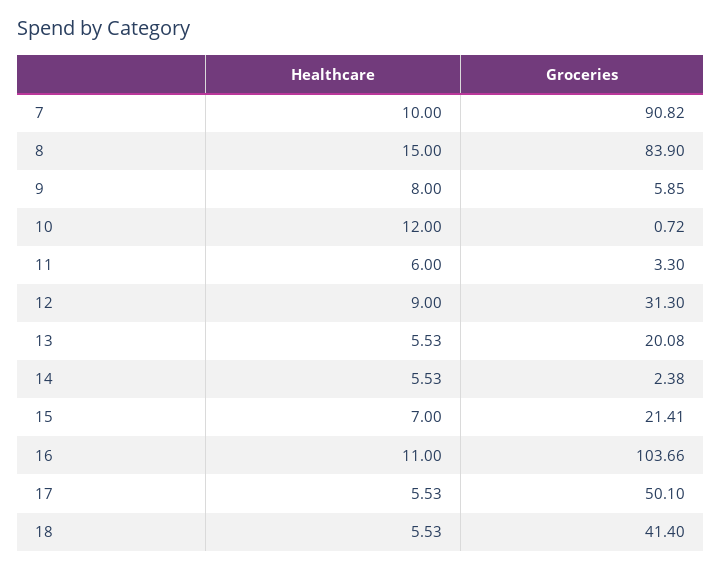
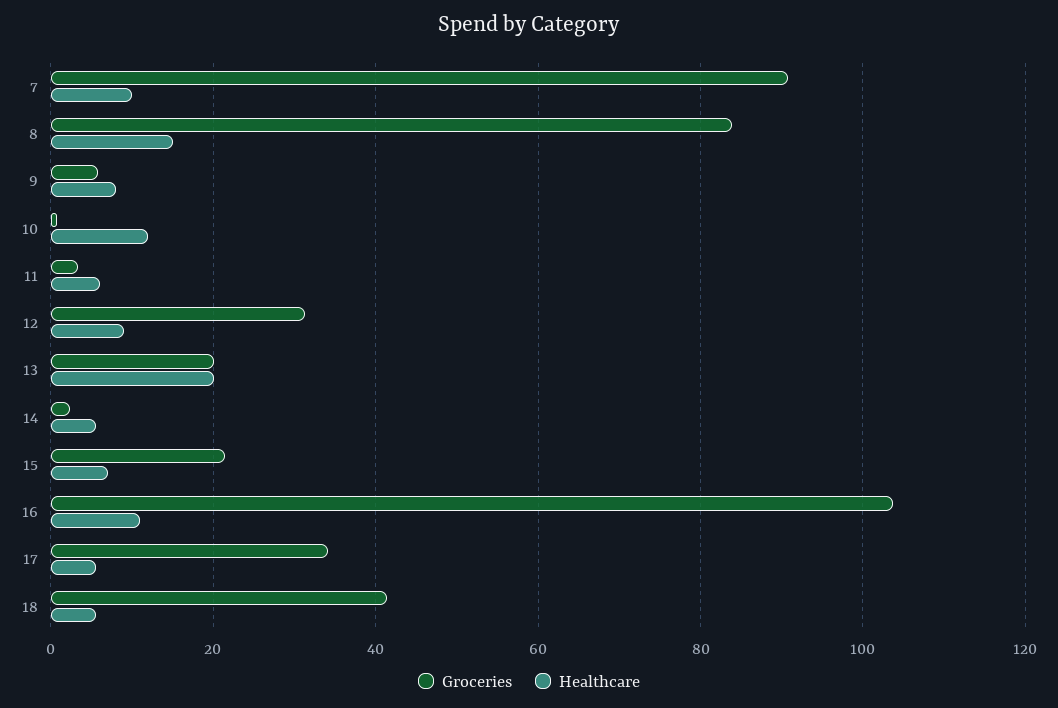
Healthcare, 13: 5.53 -> 20
Groceries, 17: 50.1 -> 34

